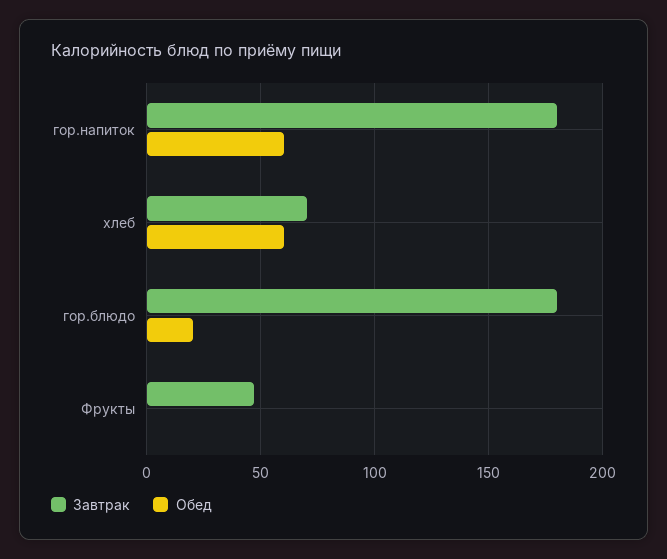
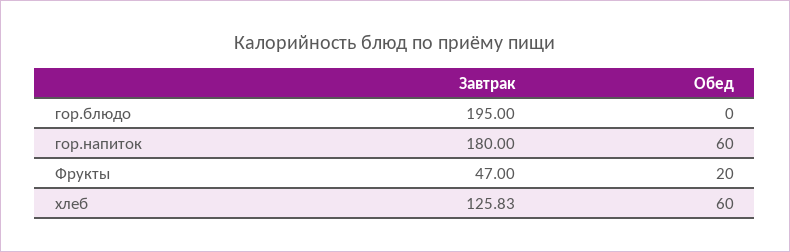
Завтрак, хлеб: 70 -> 125.83
Завтрак, гор.блюдо: 180 -> 195
Обед, гор.блюдо: 20 -> 0
Обед, Фрукты: 0 -> 20

